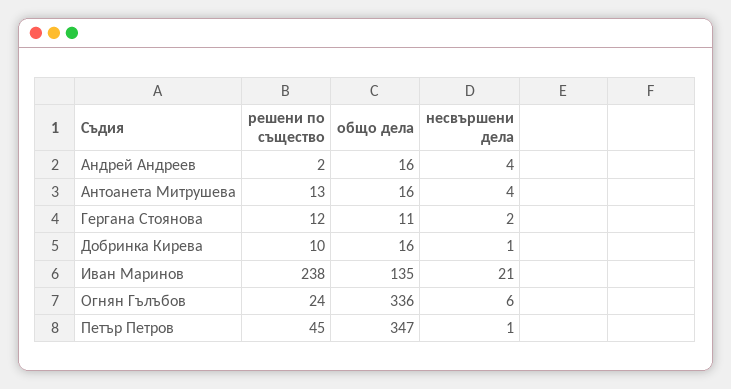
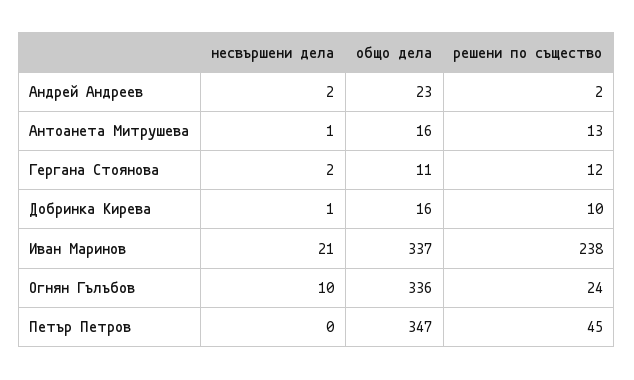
общо дела, Андрей Андреев: 16 -> 23
несвършени дела, Андрей Андреев: 4 -> 2
несвършени дела, Антоанета Митрушева: 4 -> 1
общо дела, Иван Маринов: 135 -> 337
несвършени дела, Огнян Гълъбов: 6 -> 10
несвършени дела, Петър Петров: 1 -> 0

